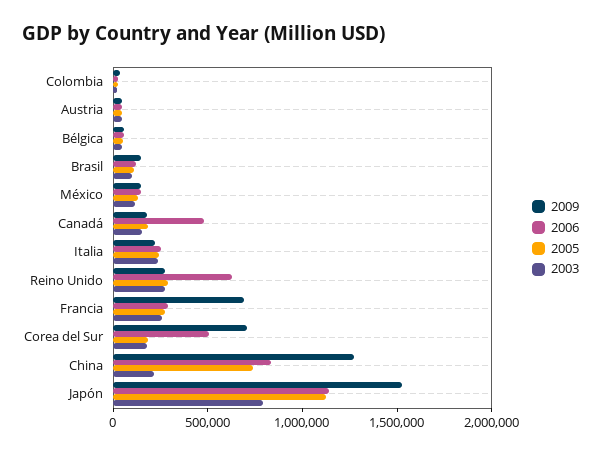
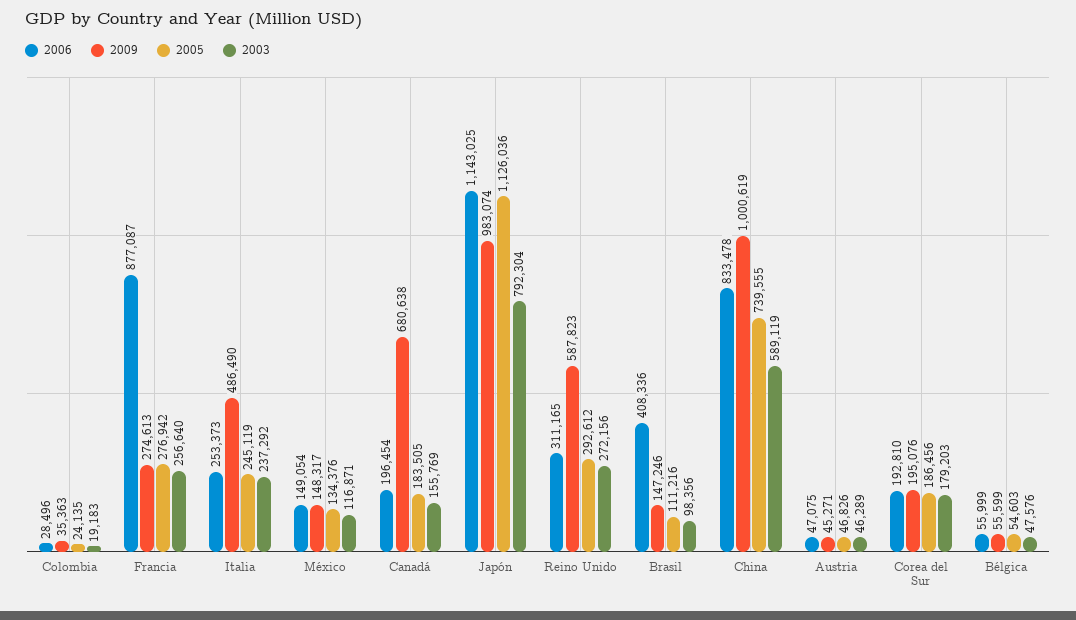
2006, Brasil: 100000 -> 408336
2009, Canadá: 200000 -> 680638
2006, Canadá: 500000 -> 196454
2009, Italia: 200000 -> 486490
2009, Reino Unido: 300000 -> 587823
2006, Reino Unido: 600000 -> 311165
2009, Francia: 700000 -> 274613
2006, Francia: 300000 -> 877087
2009, Corea del Sur: 700000 -> 195076
2006, Corea del Sur: 500000 -> 192810
2009, China: 1300000 -> 1000619
2003, China: 200000 -> 589119
2009, Japón: 1500000 -> 983074

